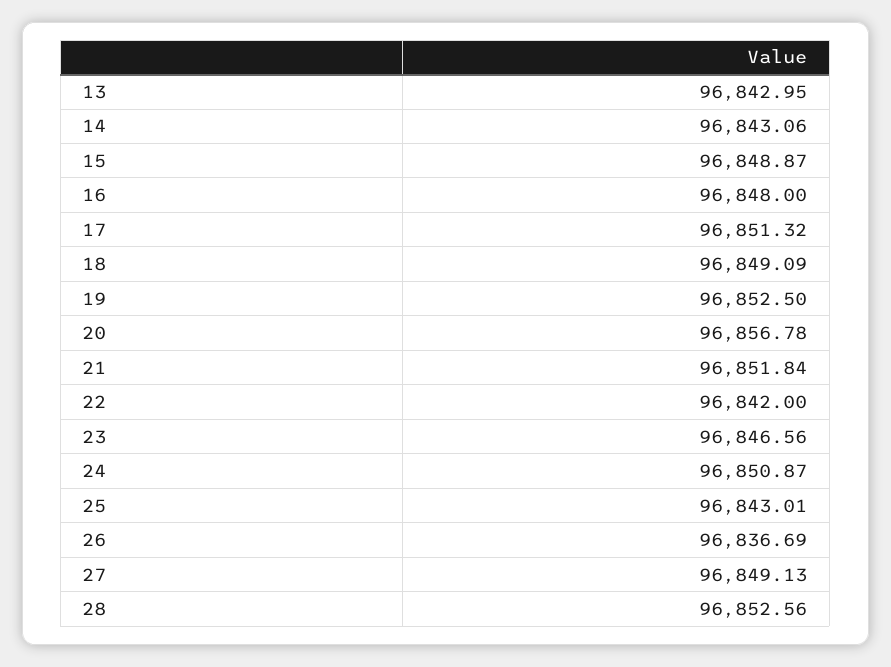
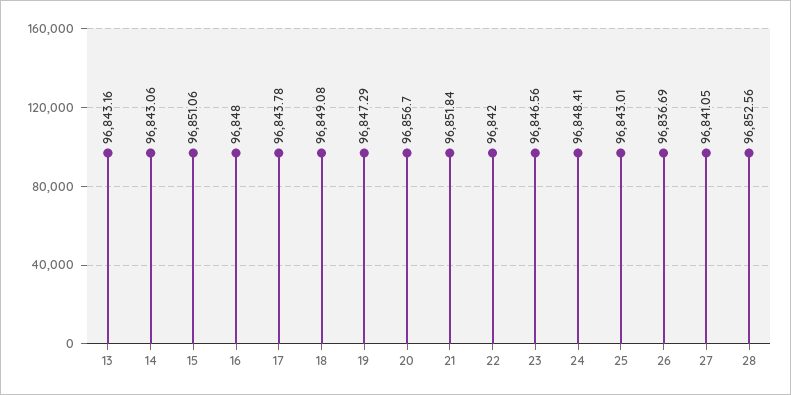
13: 96842.95 -> 96843.16
15: 96848.87 -> 96851.06
17: 96851.32 -> 96843.78
18: 96849.09 -> 96849.08
19: 96852.5 -> 96847.29
20: 96856.78 -> 96856.7
24: 96850.87 -> 96848.41
27: 96849.13 -> 96841.05

